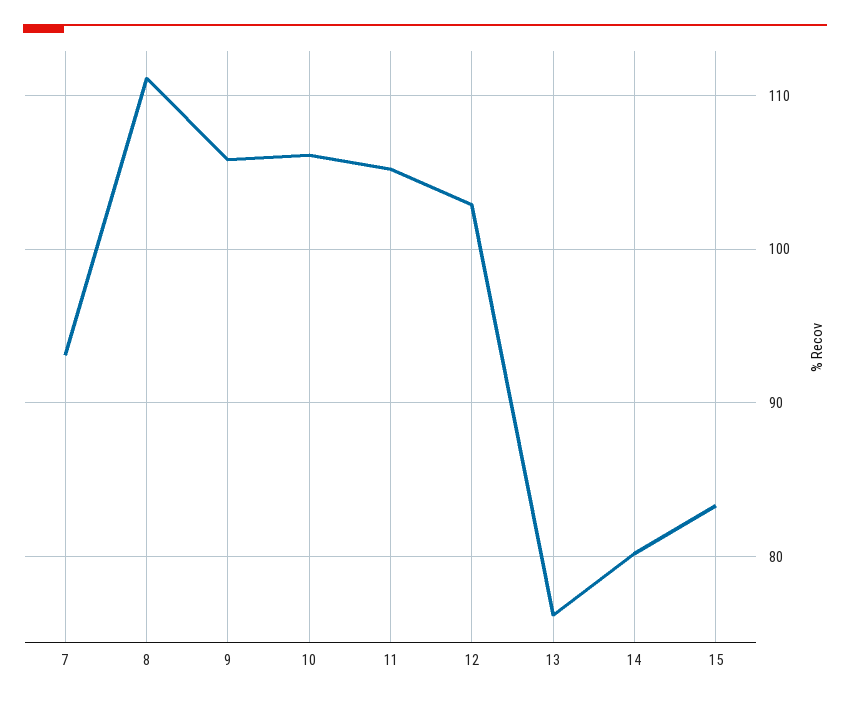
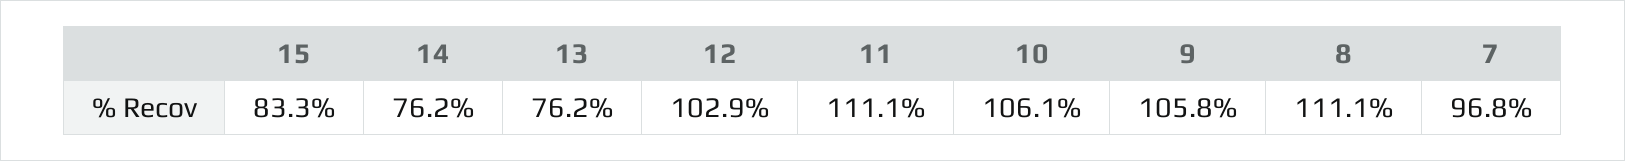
7: 93 -> 96.8
11: 105 -> 111.1
14: 80 -> 76.2

